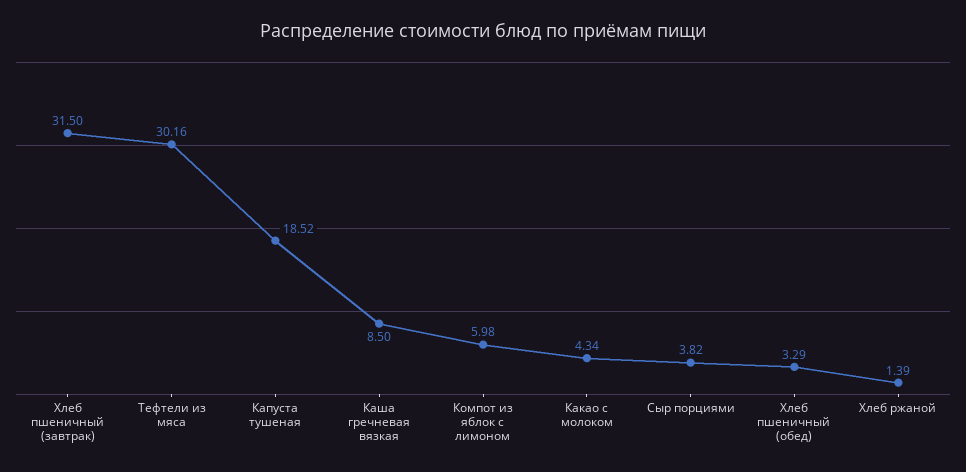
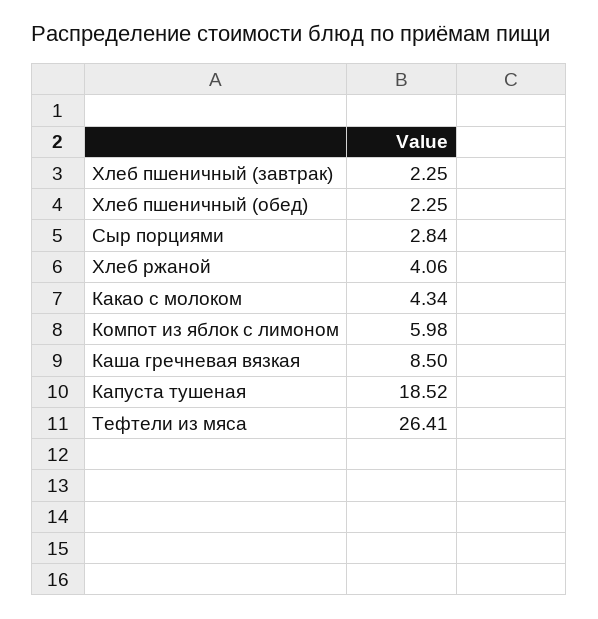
Хлеб пшеничный (завтрак): 31.5 -> 2.25
Тефтели из мяса: 30.16 -> 26.41
Сыр порциями: 3.82 -> 2.84
Хлеб пшеничный (обед): 3.29 -> 2.25
Хлеб ржаной: 1.39 -> 4.06

